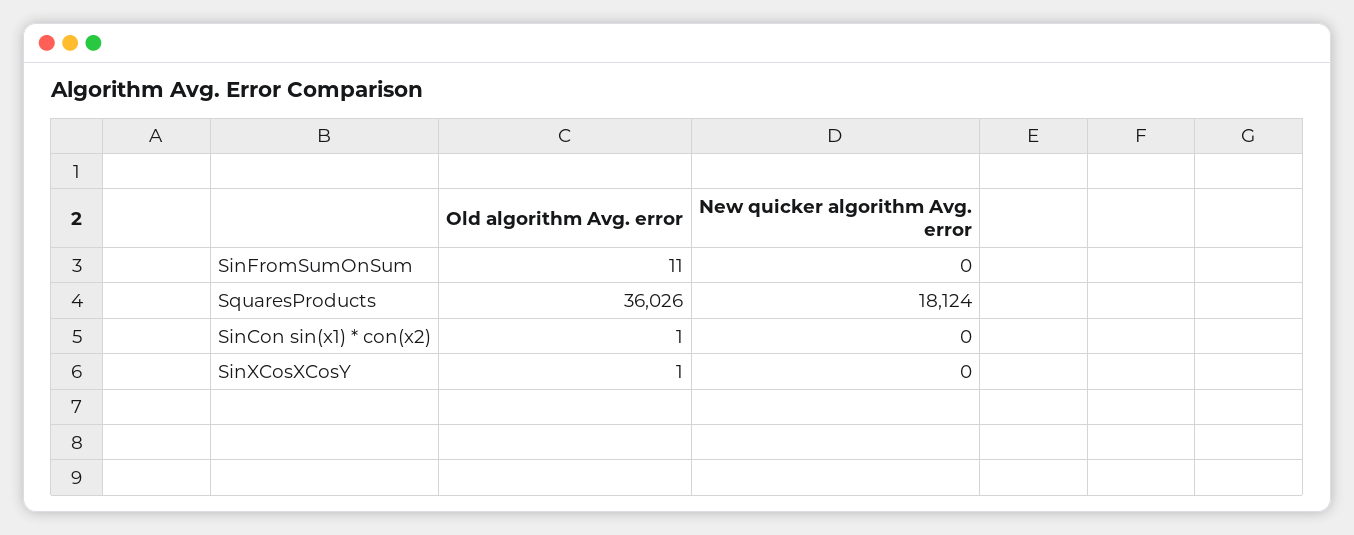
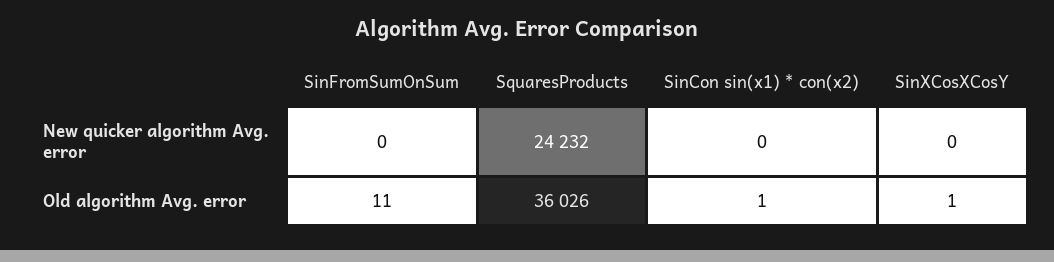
New quicker algorithm Avg. error, SquaresProducts: 18124 -> 24232

